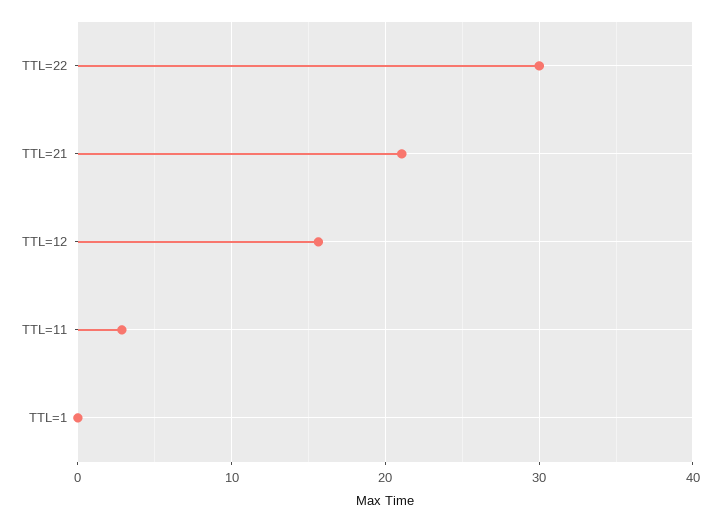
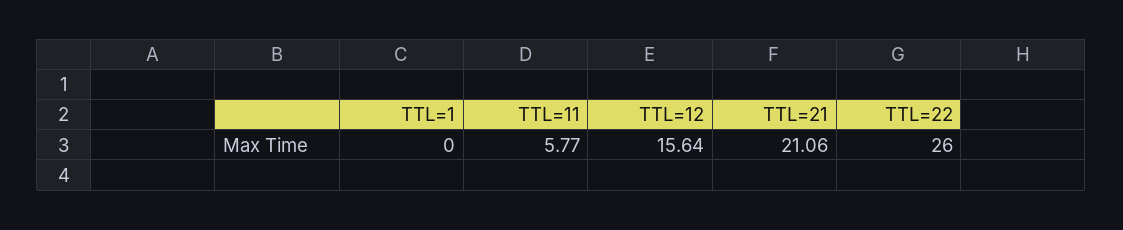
TTL=22: 30 -> 26
TTL=11: 3 -> 5.77

